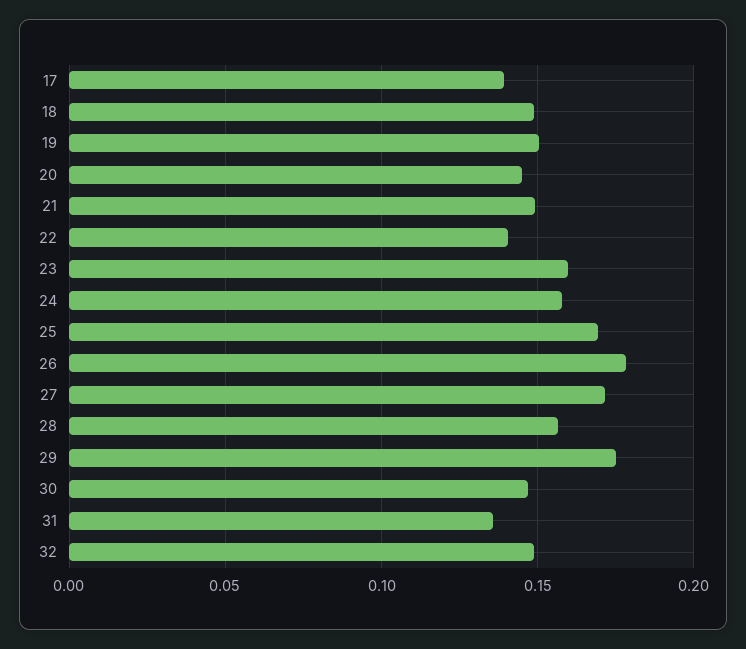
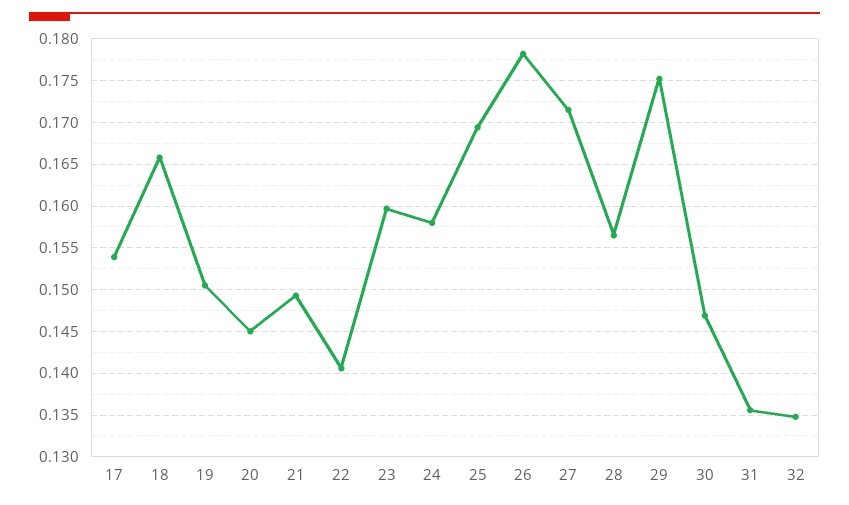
17: 0.14 -> 0.154
18: 0.15 -> 0.166
32: 0.15 -> 0.135

